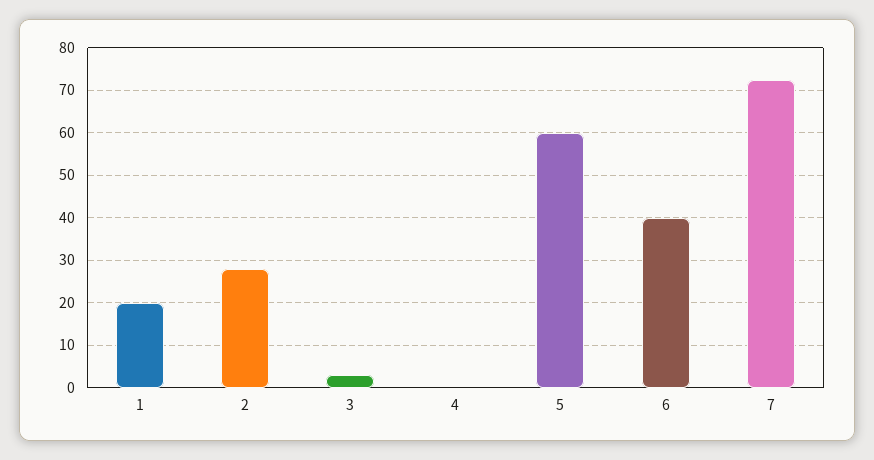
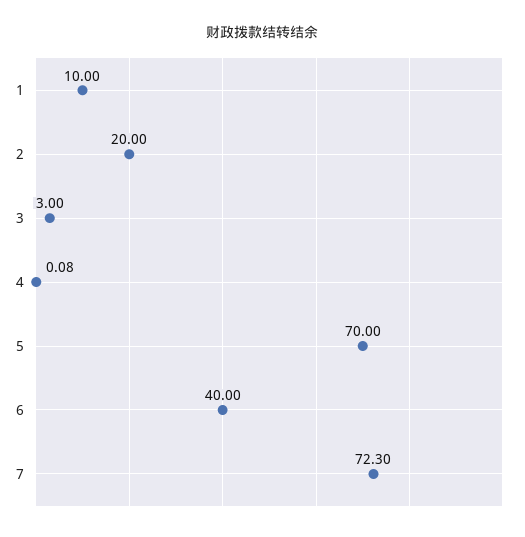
1: 20 -> 10
2: 28 -> 20
5: 60 -> 70

